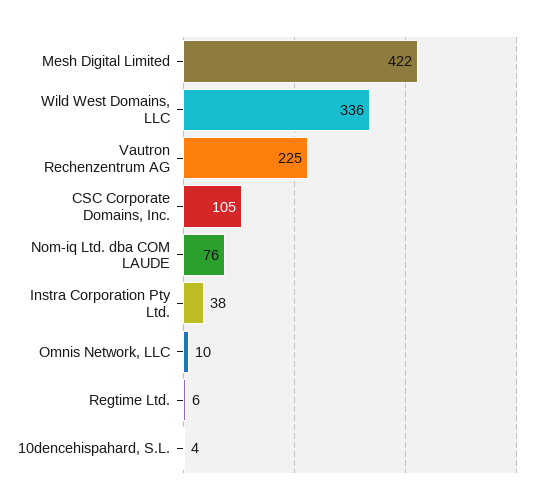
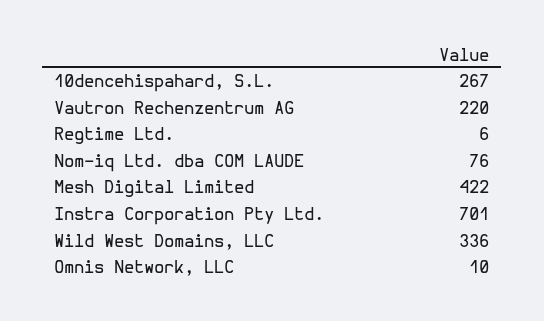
Vautron Rechenzentrum AG: 225 -> 220
CSC Corporate Domains, Inc.: 105 -> none
Instra Corporation Pty Ltd.: 38 -> 701
10dencehispahard, S.L.: 4 -> 267

